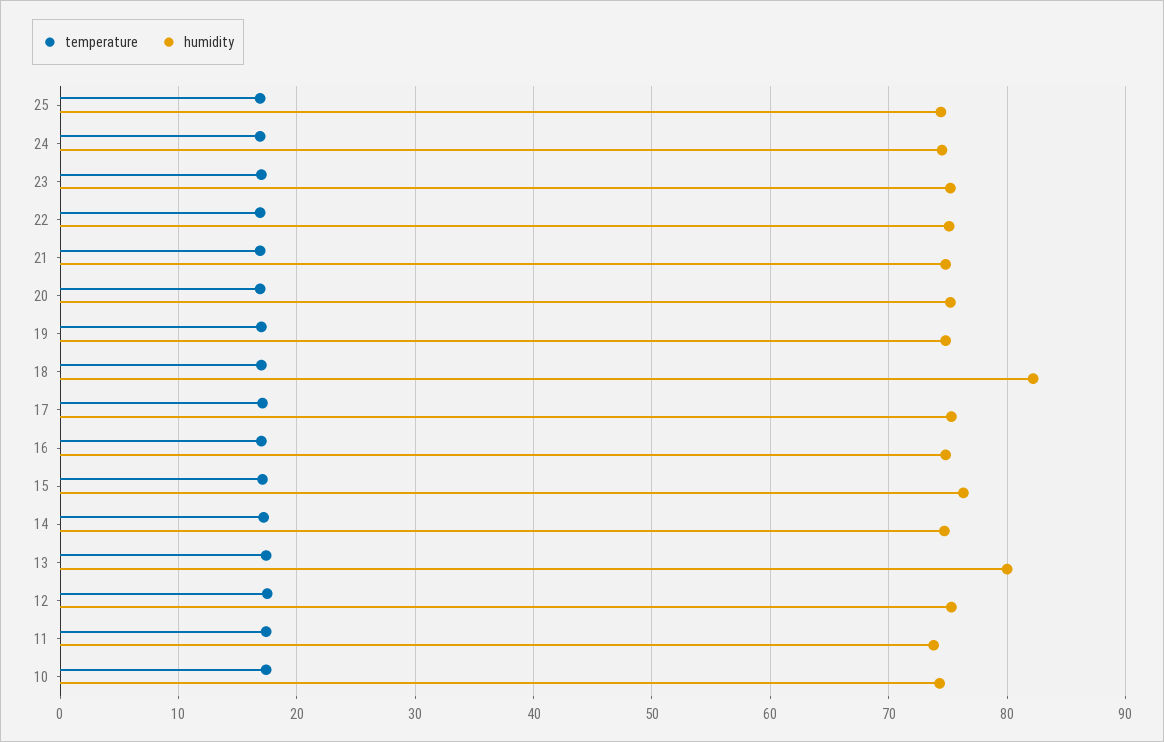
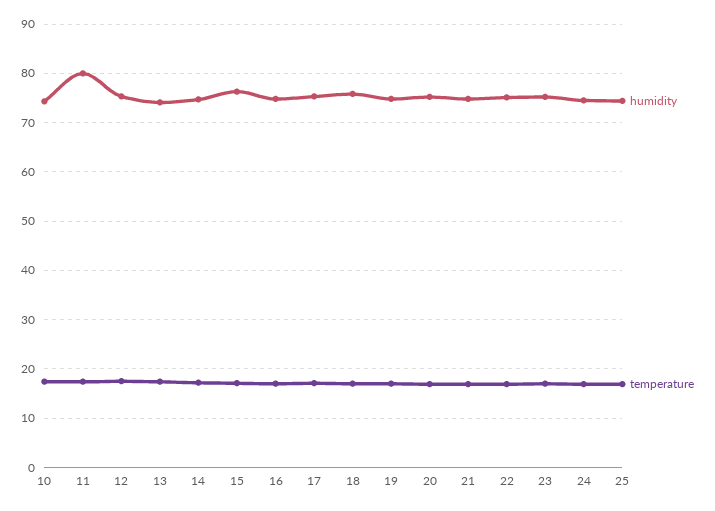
humidity, 18: 82 -> 76
humidity, 13: 80 -> 74
humidity, 11: 74 -> 80

